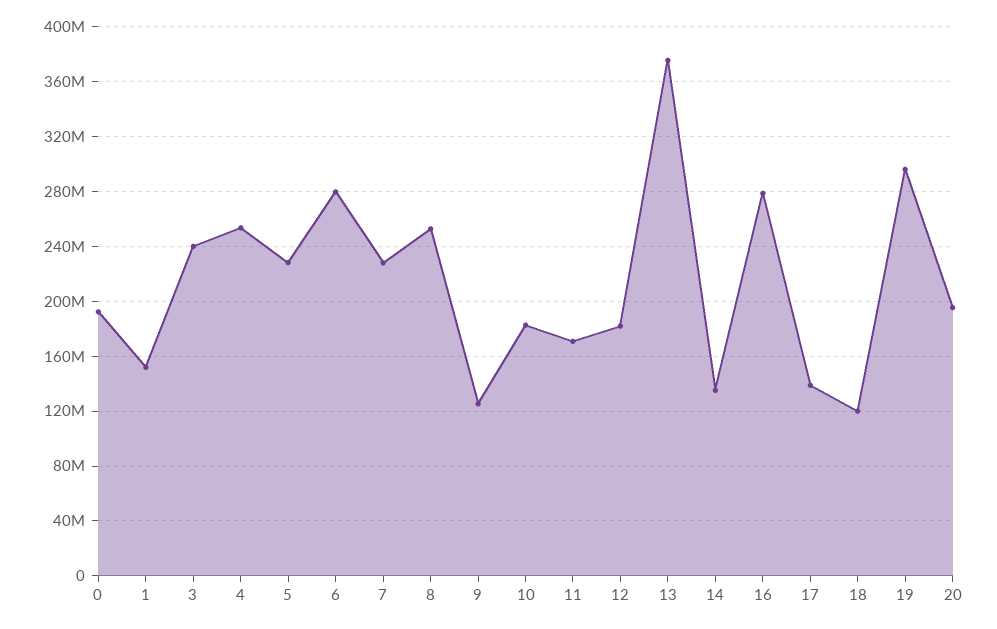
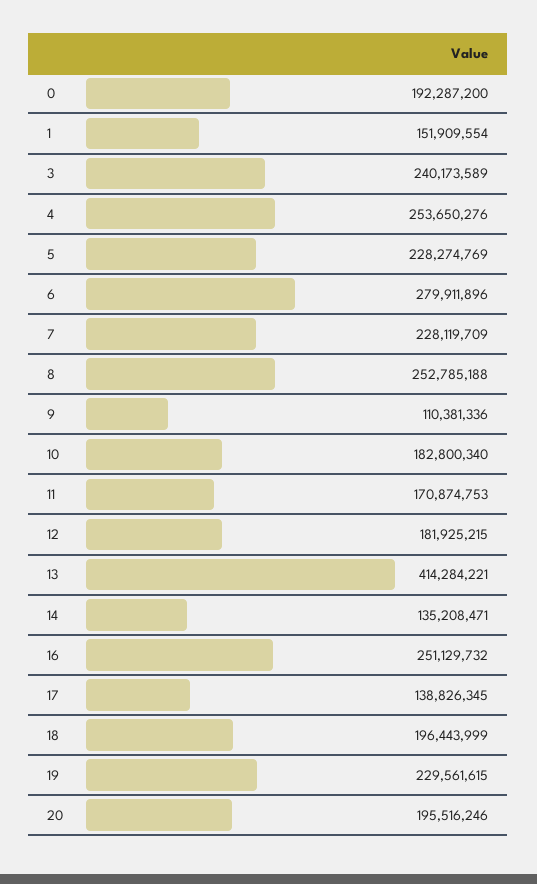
9: 125000000 -> 110381336
13: 375000000 -> 414284221
16: 280000000 -> 251129732
18: 120000000 -> 196443999
19: 295000000 -> 229561615

